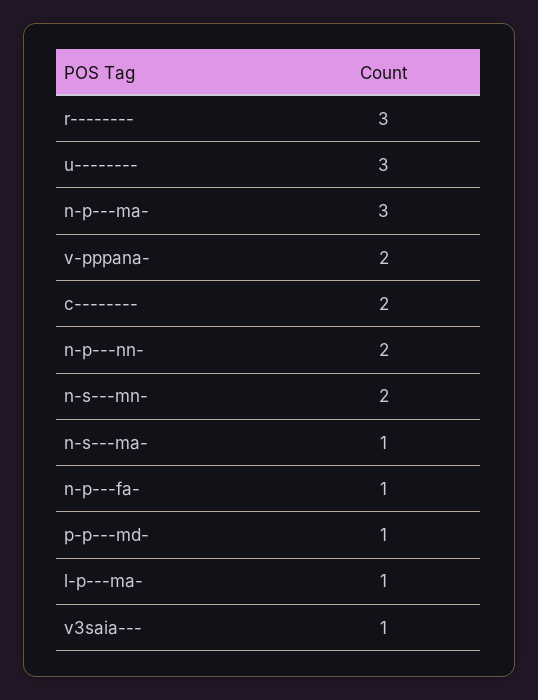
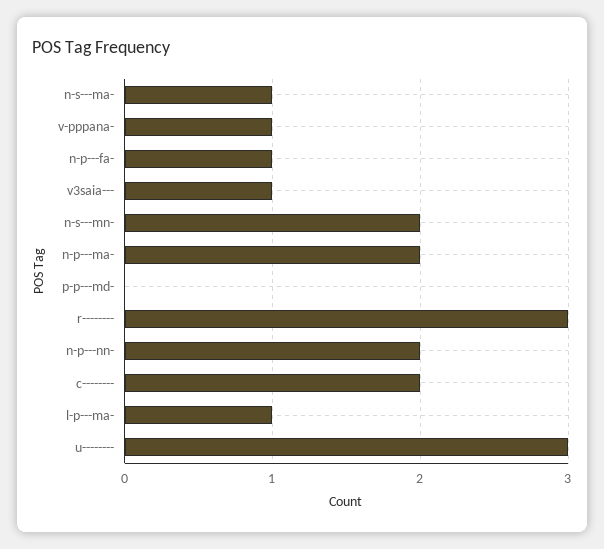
n-p---ma-: 3 -> 2
v-pppana-: 2 -> 1
p-p---md-: 1 -> 0

